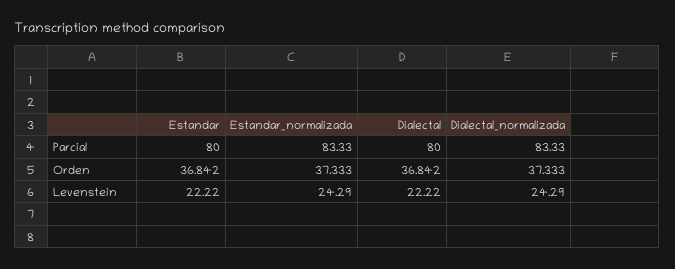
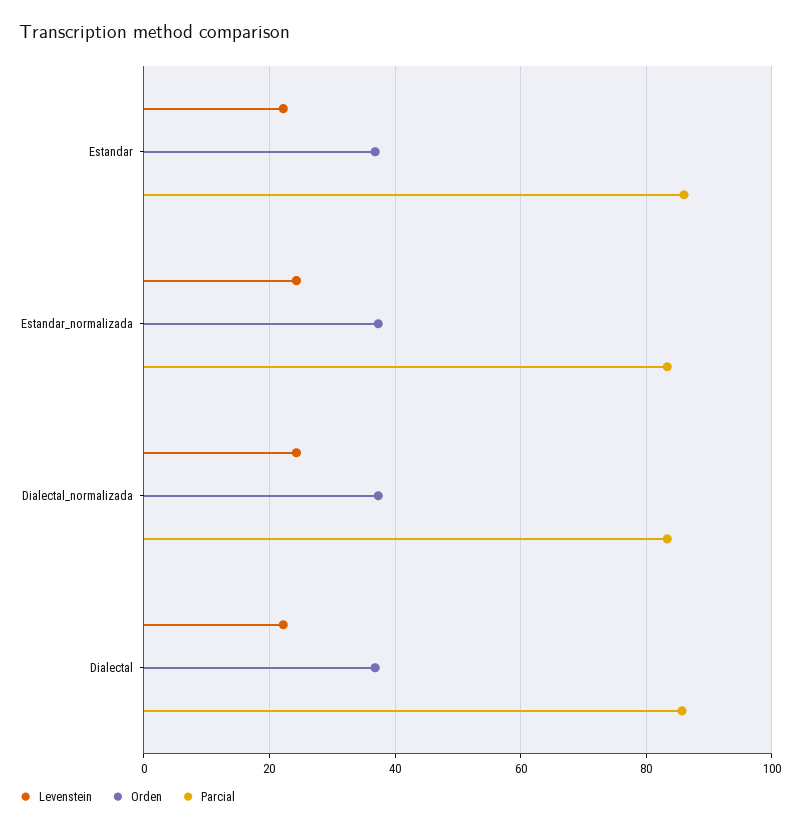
Parcial, Estandar: 80 -> 86
Parcial, Dialectal: 80 -> 86

